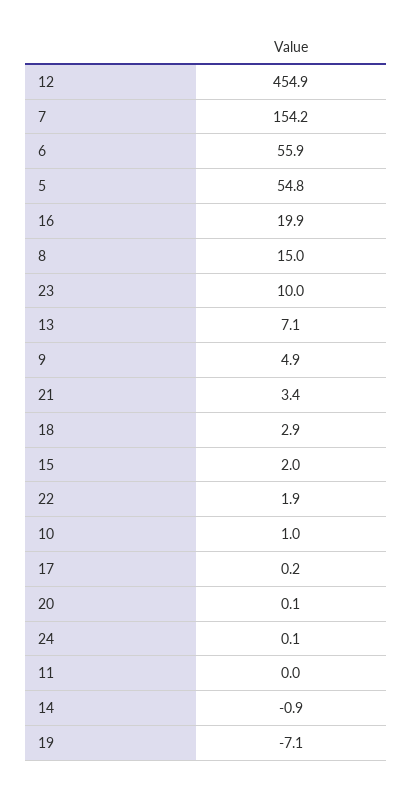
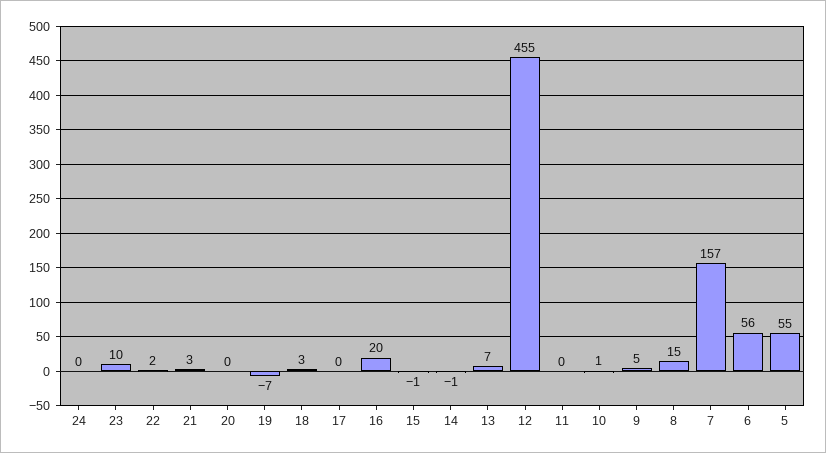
7: 154.2 -> 157
15: 2 -> -1

